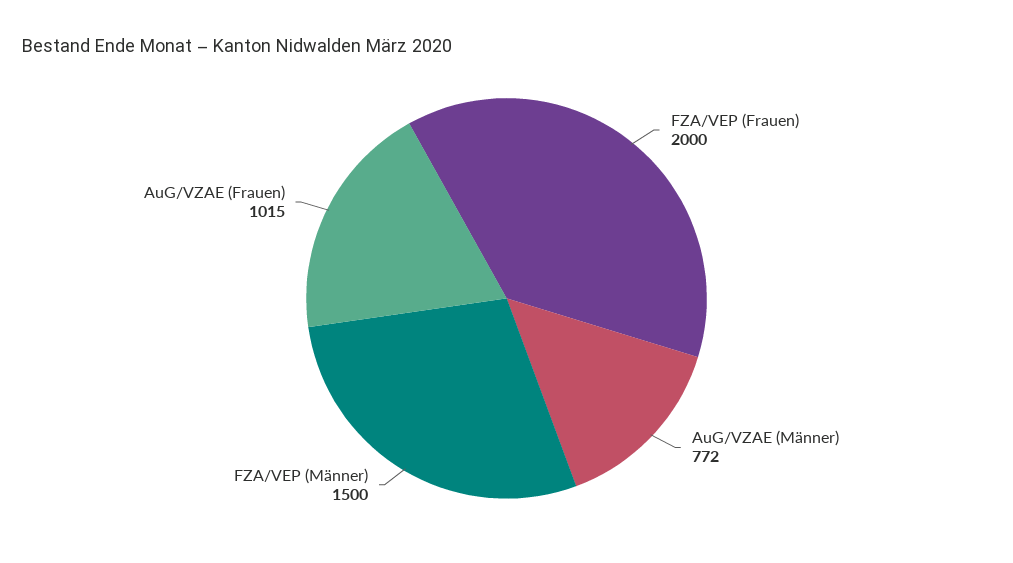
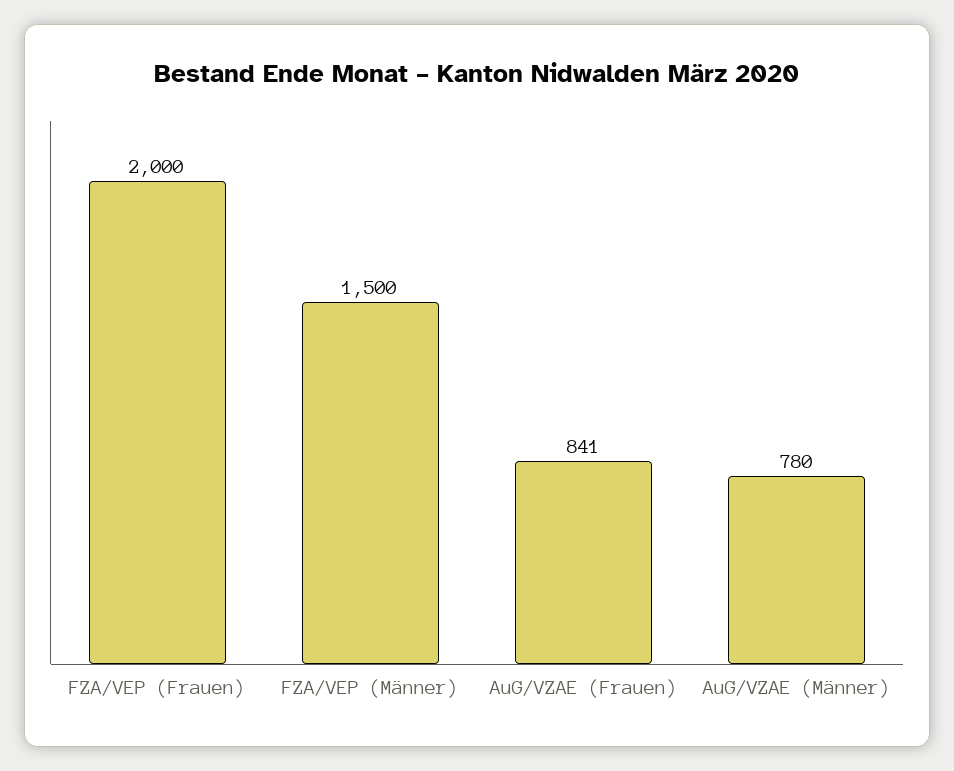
AuG/VZAE (Männer): 772 -> 780
AuG/VZAE (Frauen): 1015 -> 841

